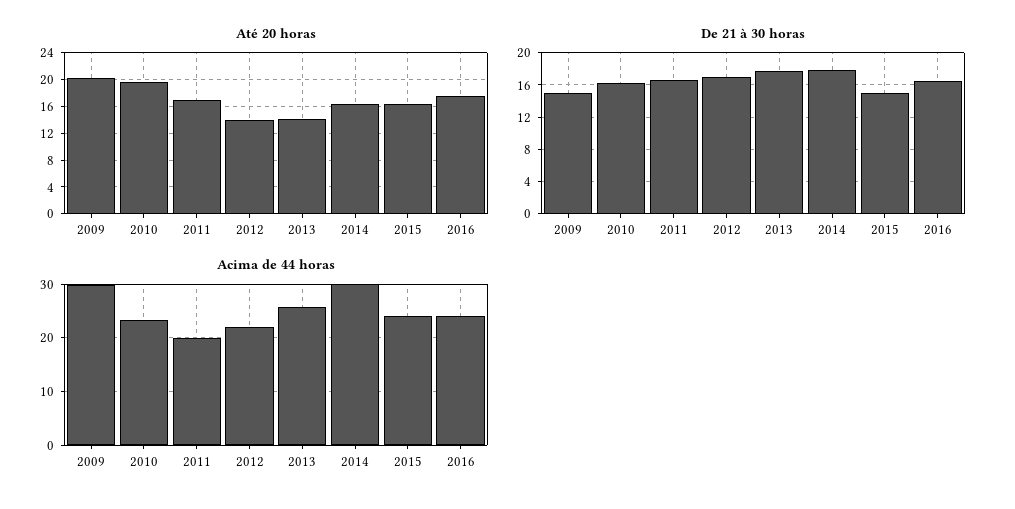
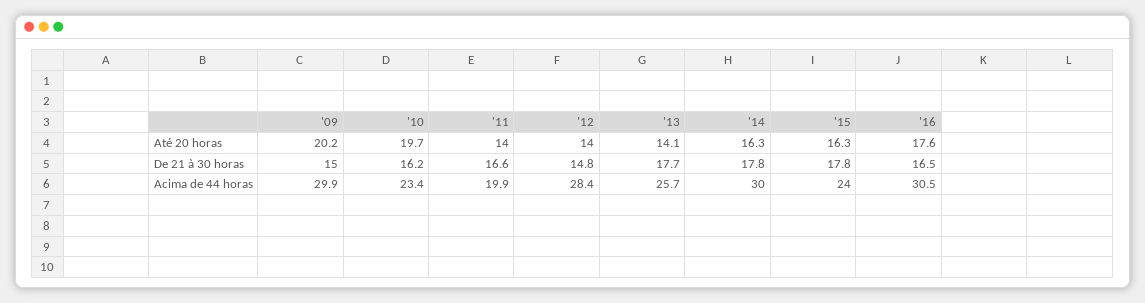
Até 20 horas, 2011: 17 -> 14
De 21 à 30 horas, 2012: 17 -> 14.8
De 21 à 30 horas, 2015: 15 -> 17.8
Acima de 44 horas, 2012: 22 -> 28.4
Acima de 44 horas, 2016: 24 -> 30.5

